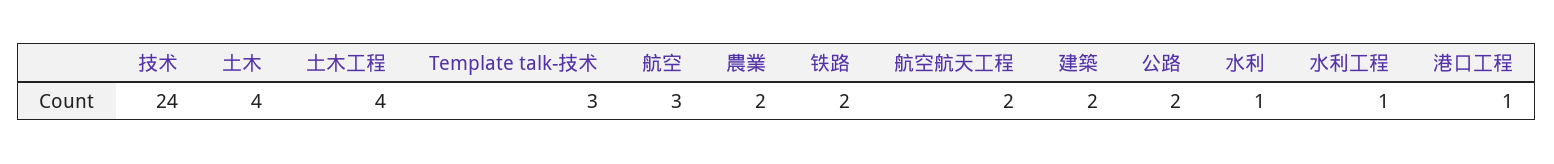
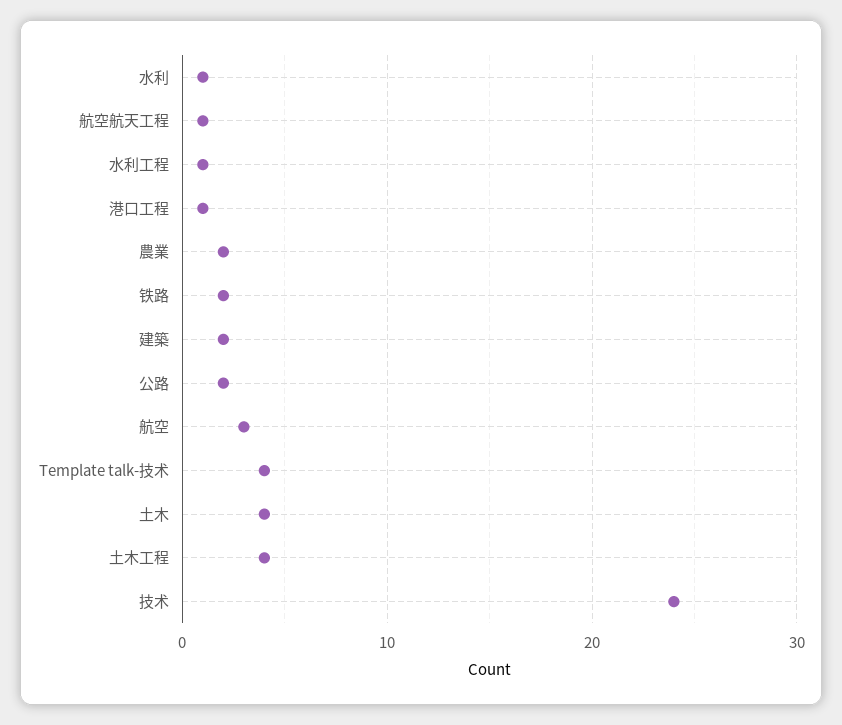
Template talk-技术: 3 -> 4
航空航天工程: 2 -> 1

